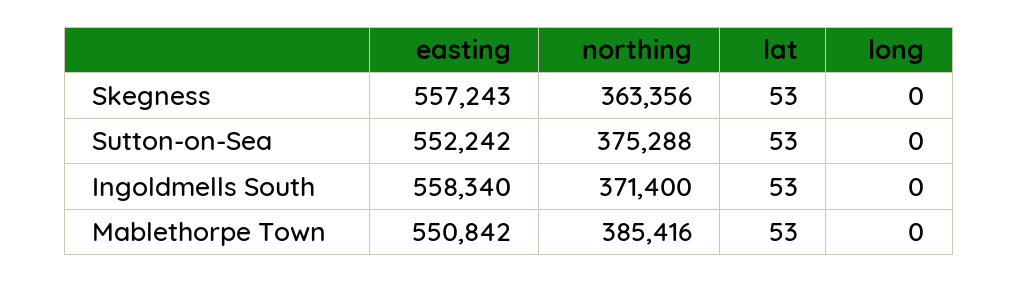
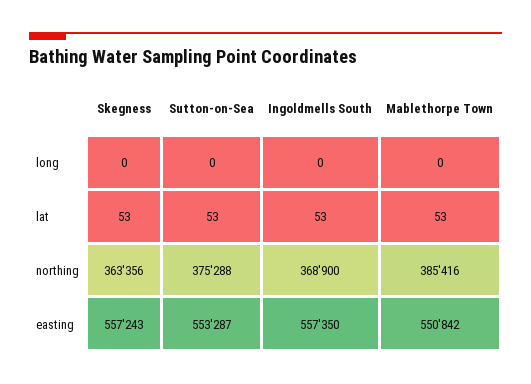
easting, Sutton-on-Sea: 552242 -> 553287
easting, Ingoldmells South: 558340 -> 557350
northing, Ingoldmells South: 371400 -> 368900

